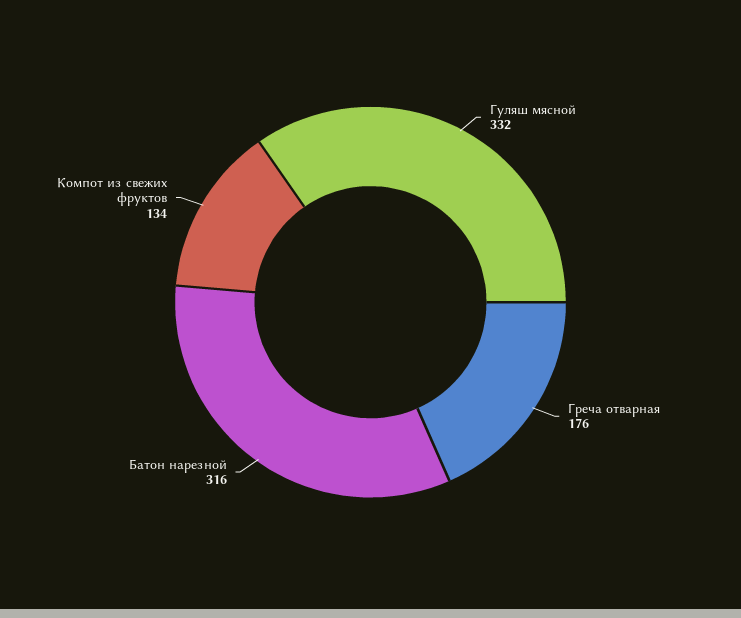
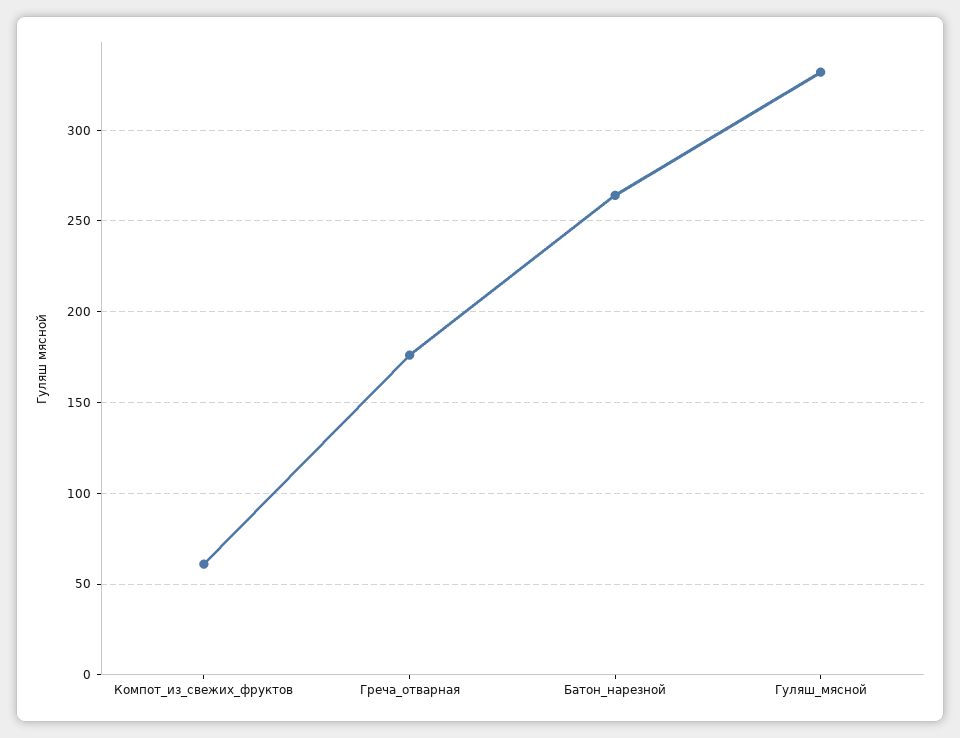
Батон нарезной: 316 -> 265
Компот из свежих фруктов: 134 -> 60

